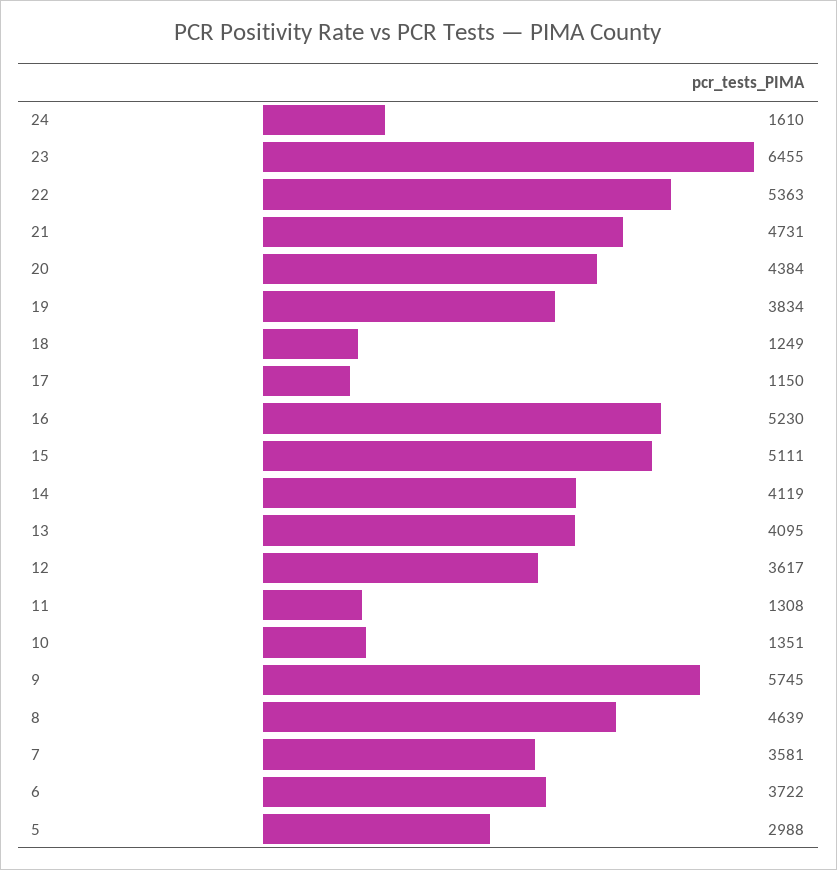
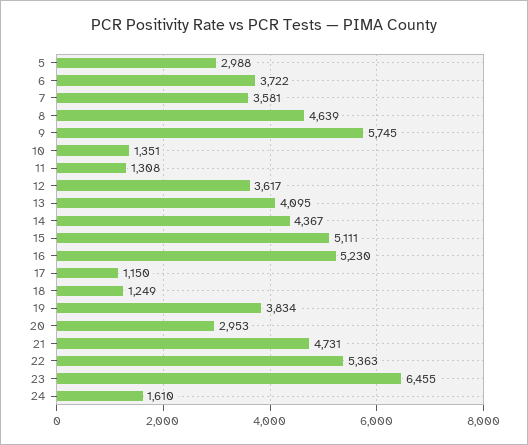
20: 4384 -> 2953
14: 4119 -> 4367

